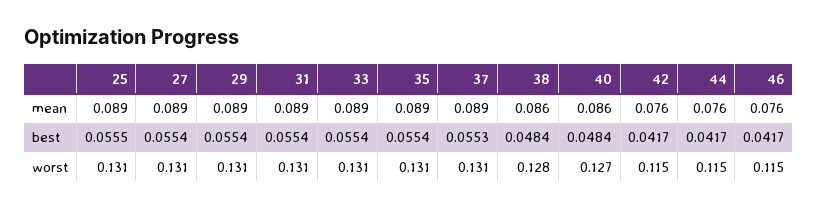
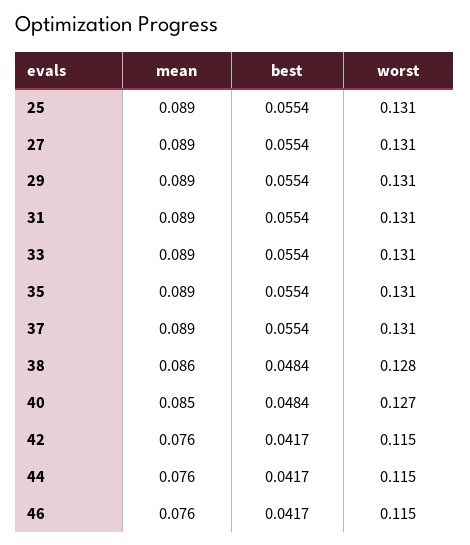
40, mean: 0.086 -> 0.085
25, best: 0.0555 -> 0.0554
37, best: 0.0553 -> 0.0554

